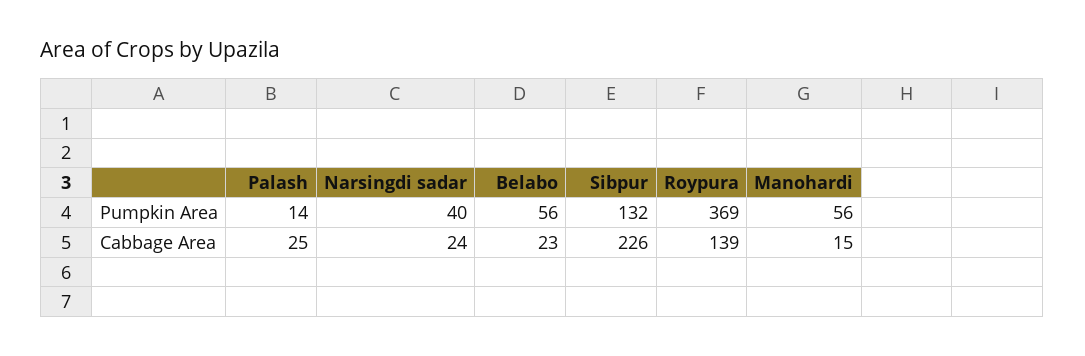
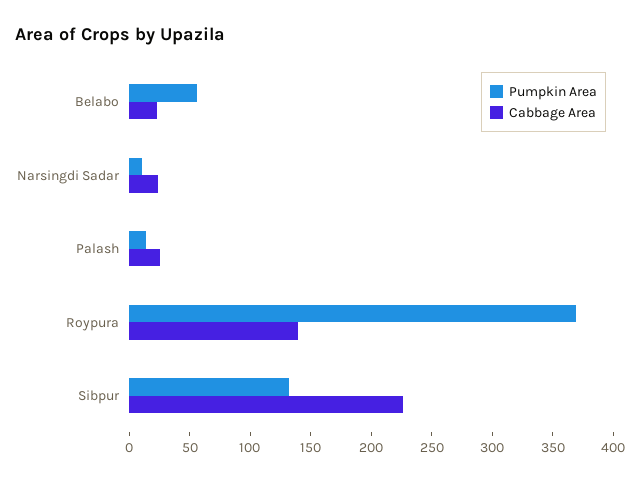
Pumpkin Area, Narsingdi sadar: 40 -> 10
Pumpkin Area, Manohardi: 56 -> none
Cabbage Area, Manohardi: 15 -> none

